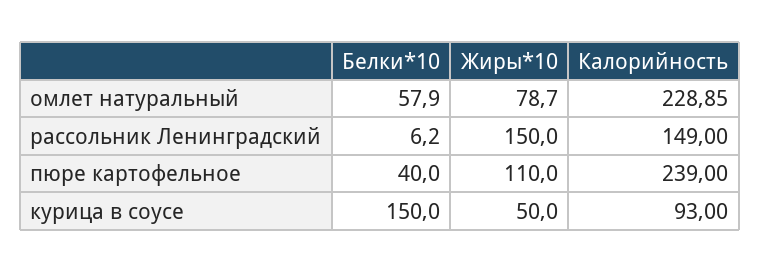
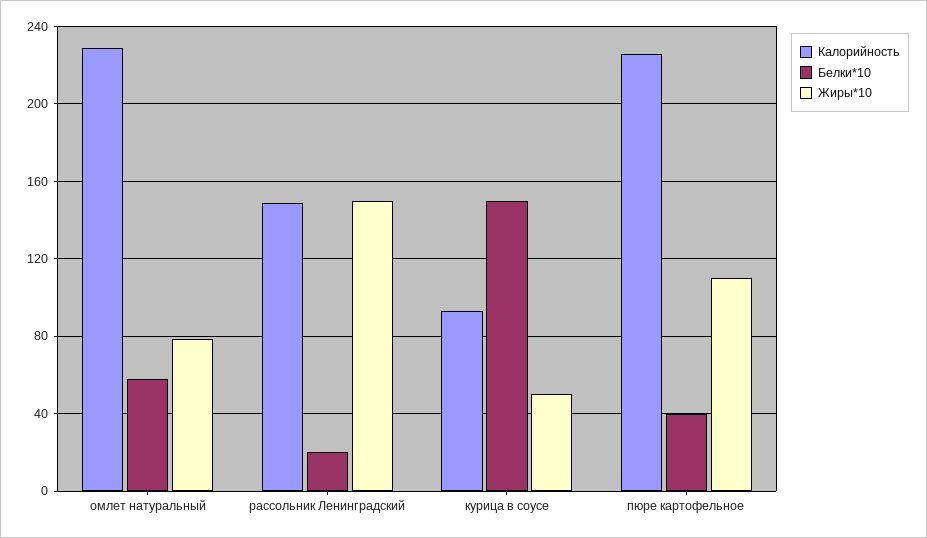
Белки*10, рассольник Ленинградский: 6.2 -> 20
Калорийность, пюре картофельное: 239 -> 225

